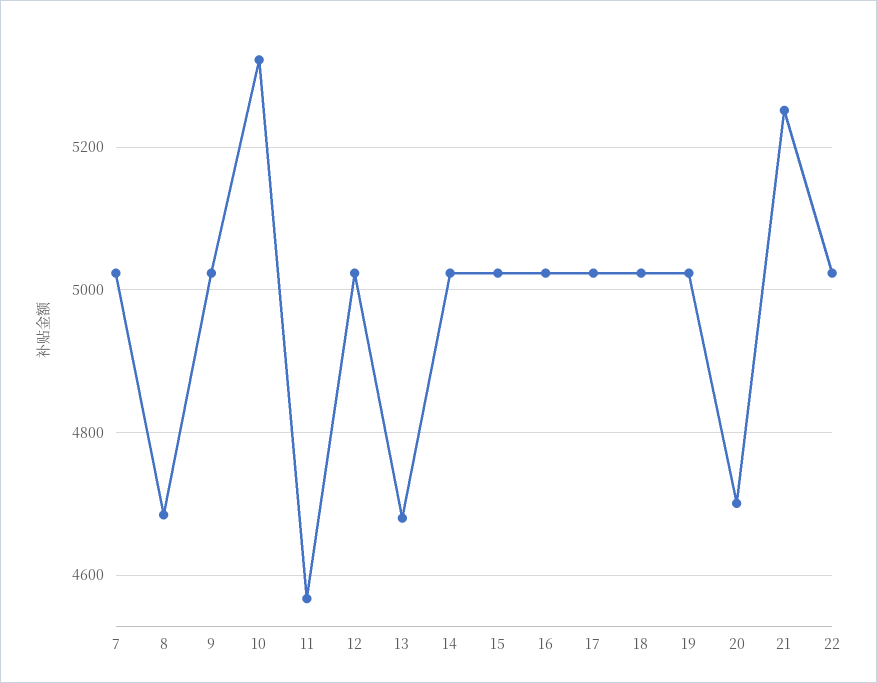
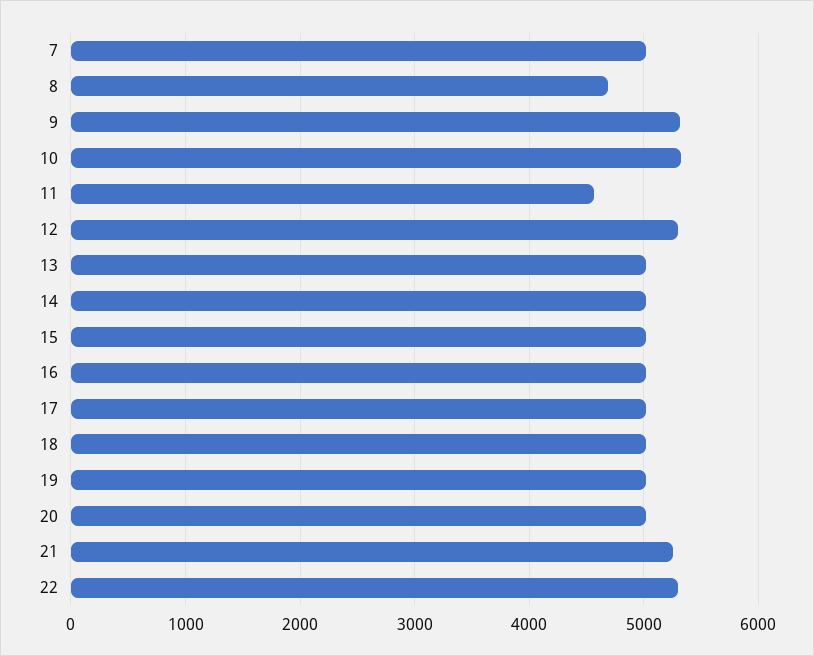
9: 5020 -> 5300
12: 5020 -> 5300
13: 4680 -> 5000
20: 4700 -> 5000
22: 5020 -> 5300

